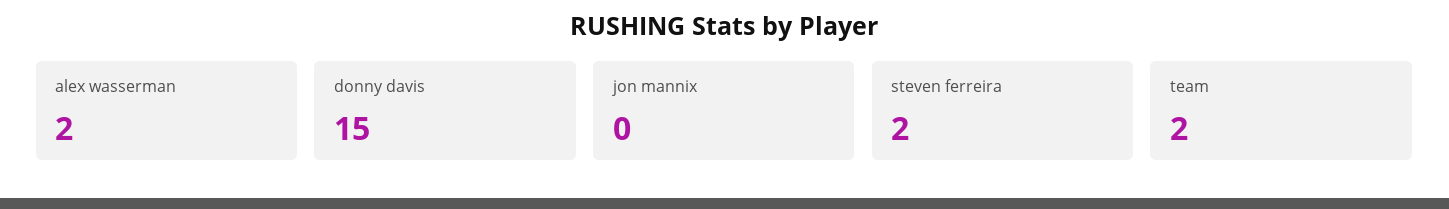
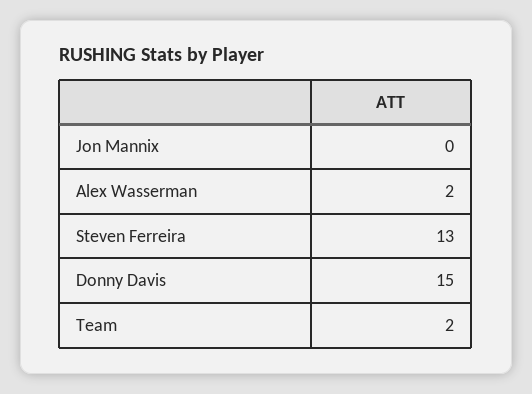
steven ferreira: 2 -> 13

